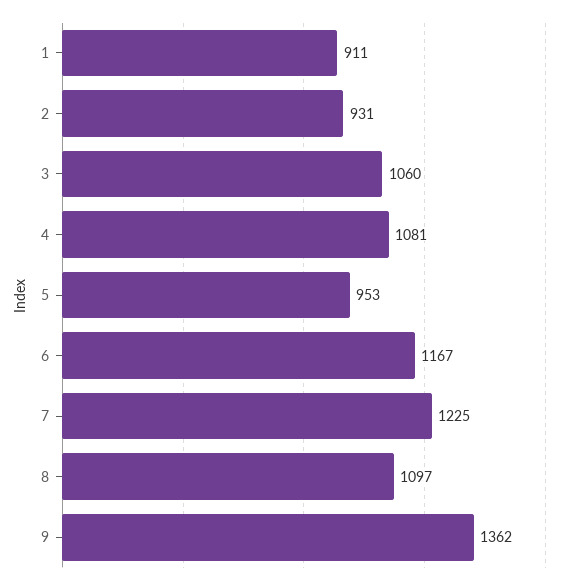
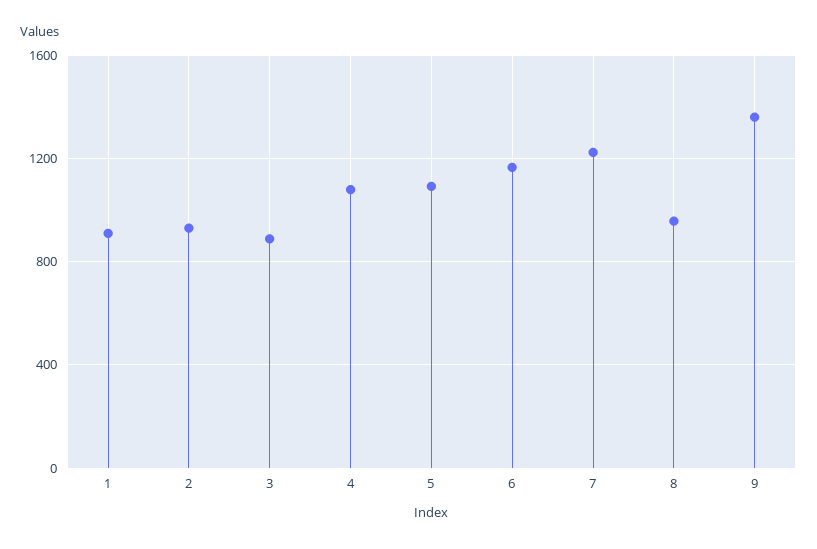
3: 1060 -> 900
5: 953 -> 1100
8: 1097 -> 950

